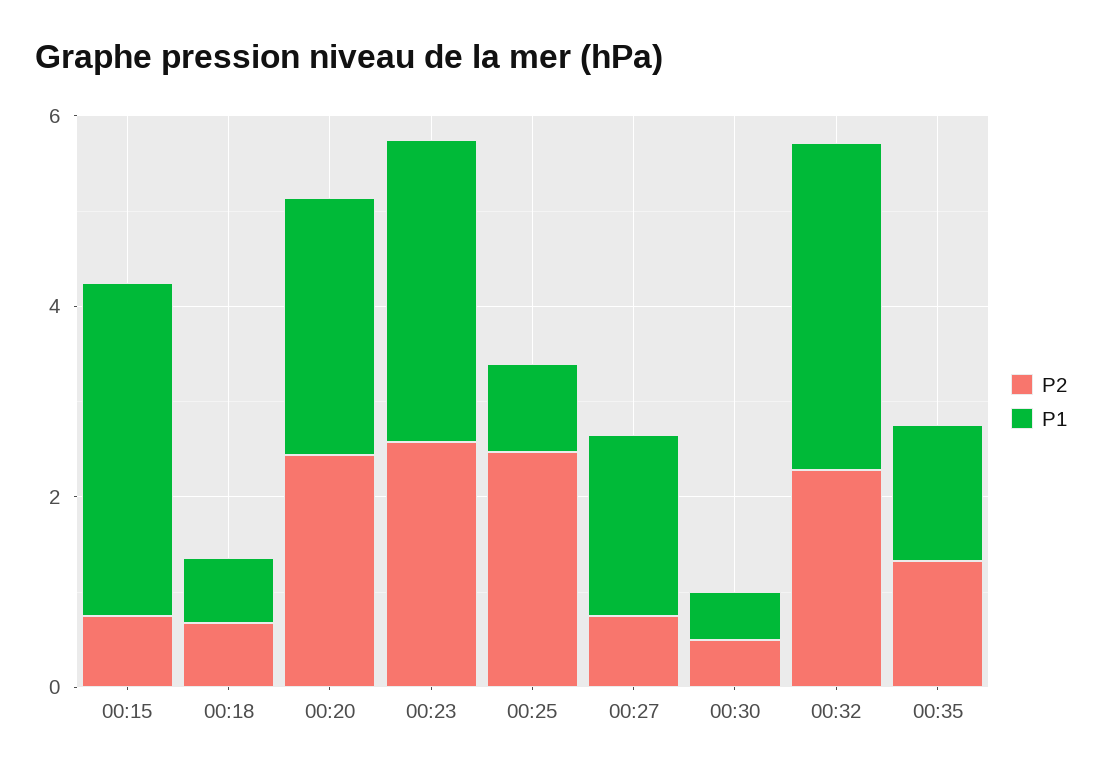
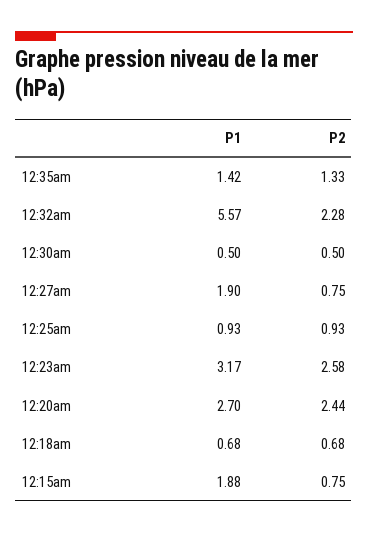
P1, 00:15: 3.5 -> 1.88
P2, 00:25: 2.5 -> 0.93
P1, 00:32: 3.5 -> 5.57

